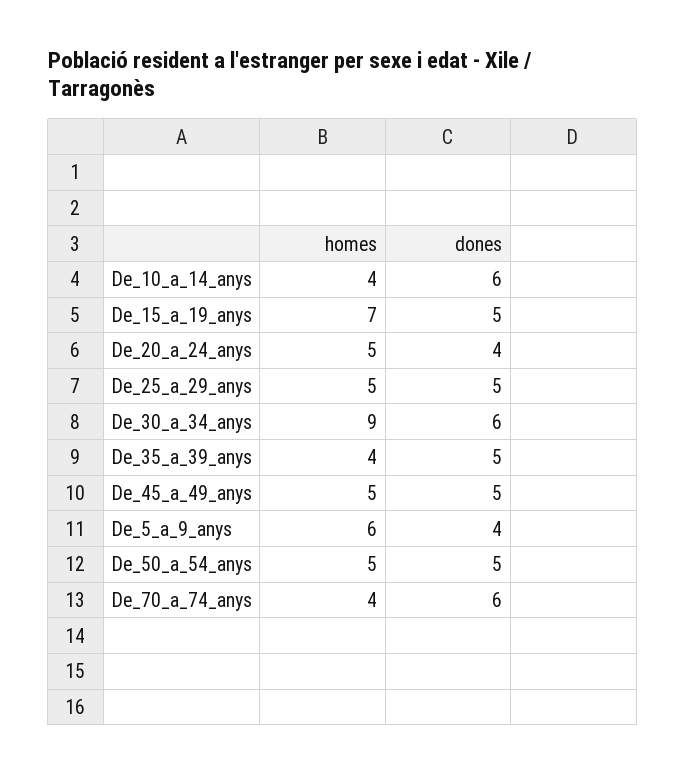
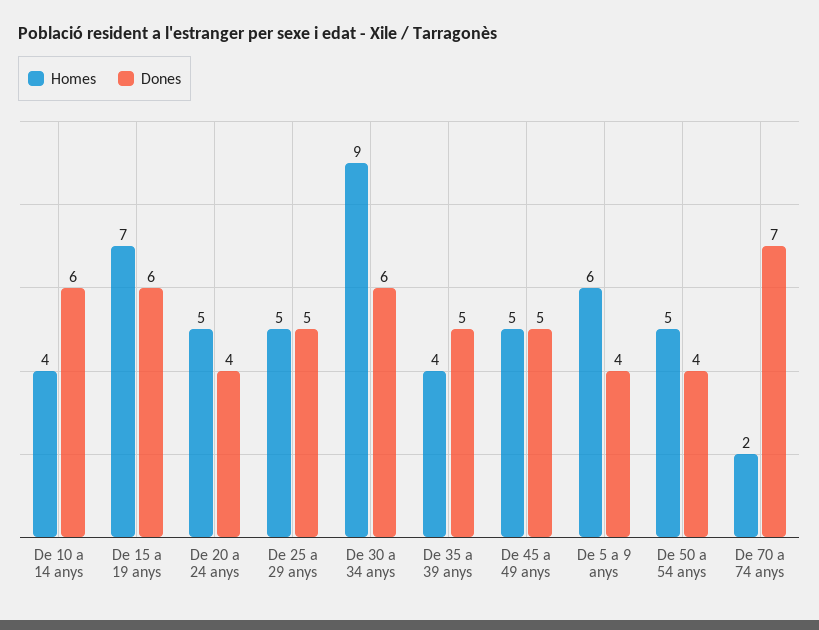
dones, De_15_a_19_anys: 5 -> 6
dones, De_50_a_54_anys: 5 -> 4
homes, De_70_a_74_anys: 4 -> 2
dones, De_70_a_74_anys: 6 -> 7

